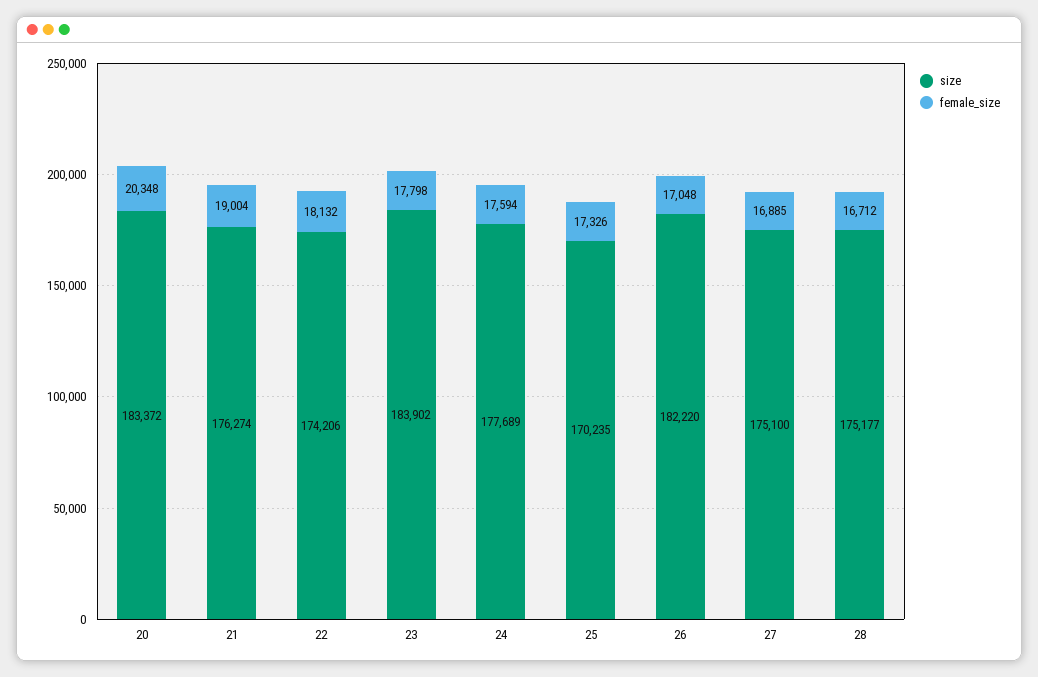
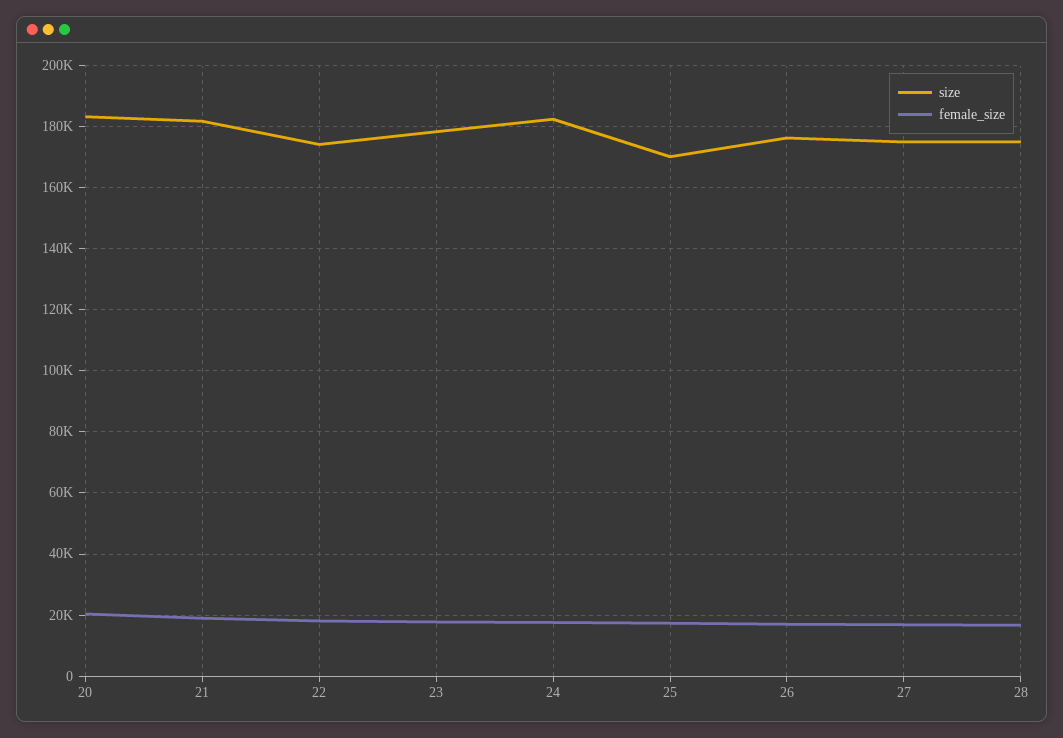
size, 21: 176274 -> 182000
size, 23: 183902 -> 178000
size, 24: 177689 -> 182000
size, 26: 182220 -> 176000

